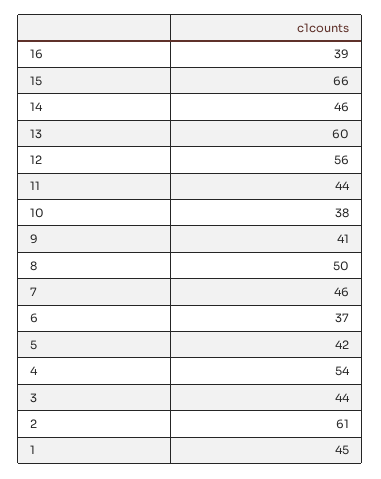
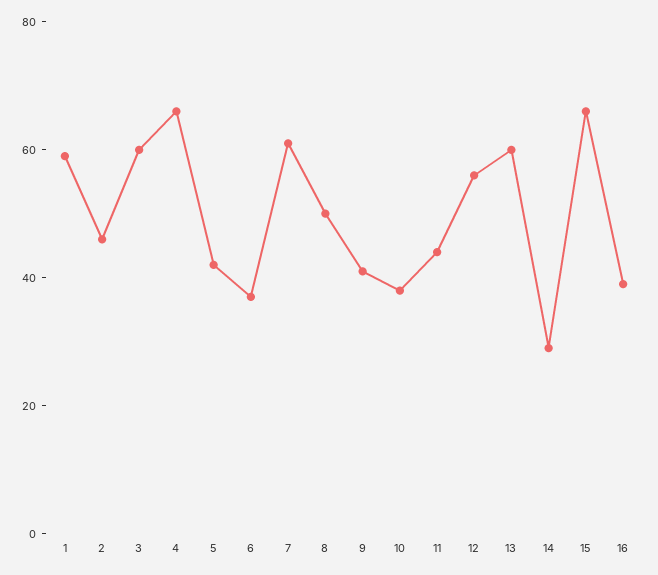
14: 46 -> 30
7: 46 -> 60
4: 54 -> 65
3: 44 -> 60
2: 61 -> 45
1: 45 -> 60

